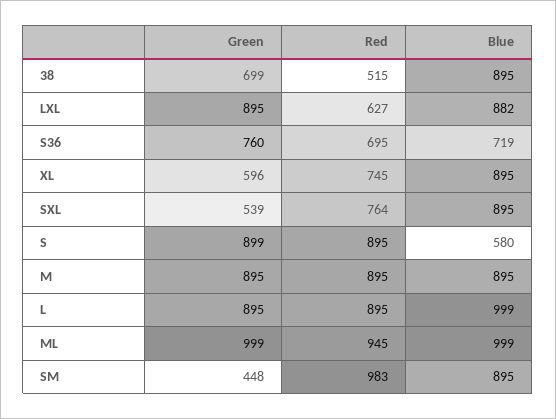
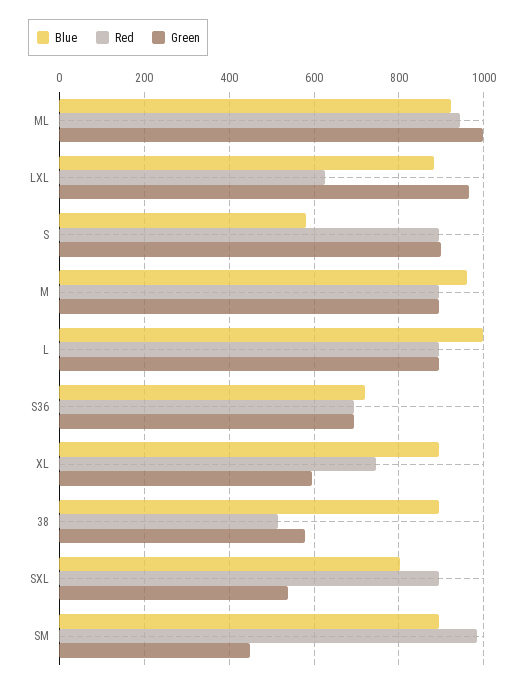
Green, 38: 699 -> 580
Green, LXL: 895 -> 960
Green, S36: 760 -> 700
Red, SXL: 764 -> 900
Blue, SXL: 895 -> 800
Blue, M: 895 -> 960
Blue, ML: 999 -> 920

